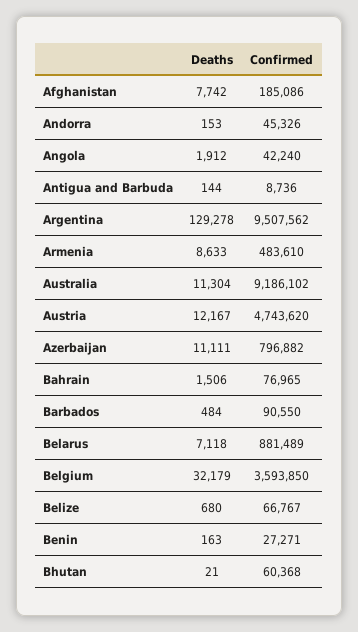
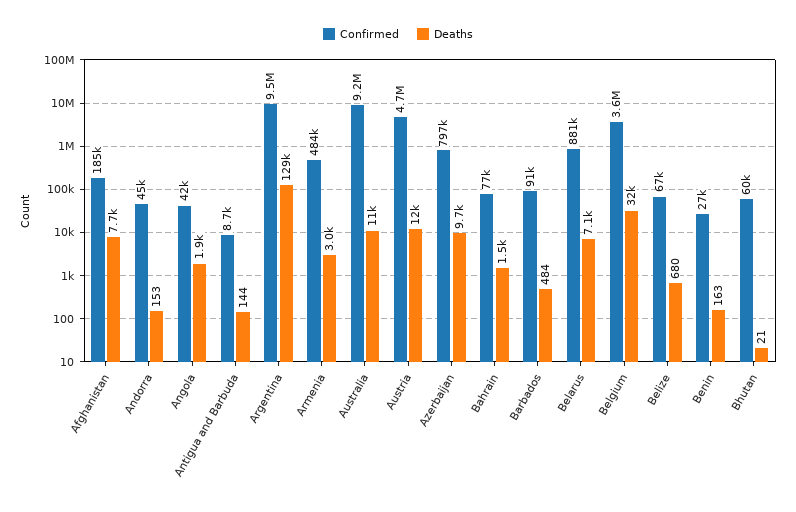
Deaths, Armenia: 8633 -> 3000
Deaths, Azerbaijan: 11111 -> 9700

